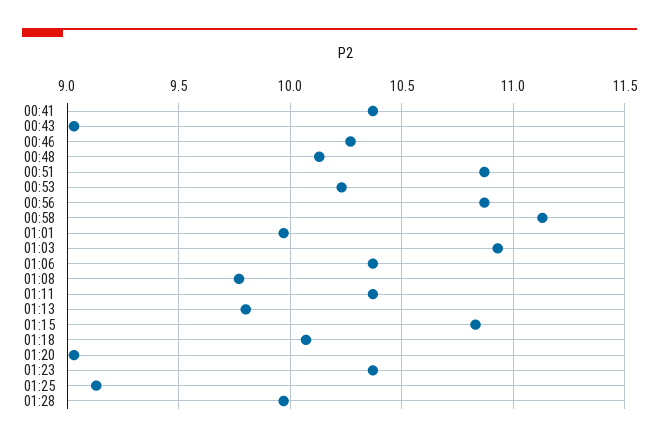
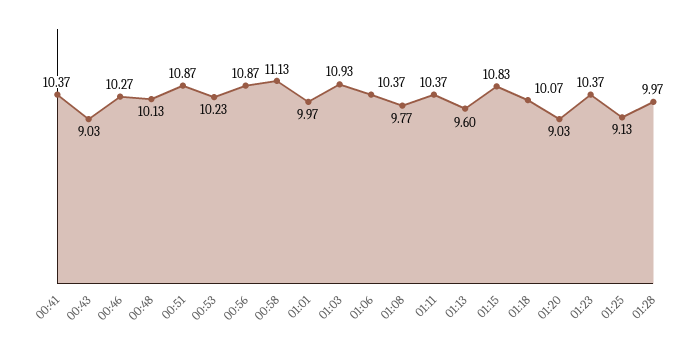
01:13: 9.8 -> 9.6

